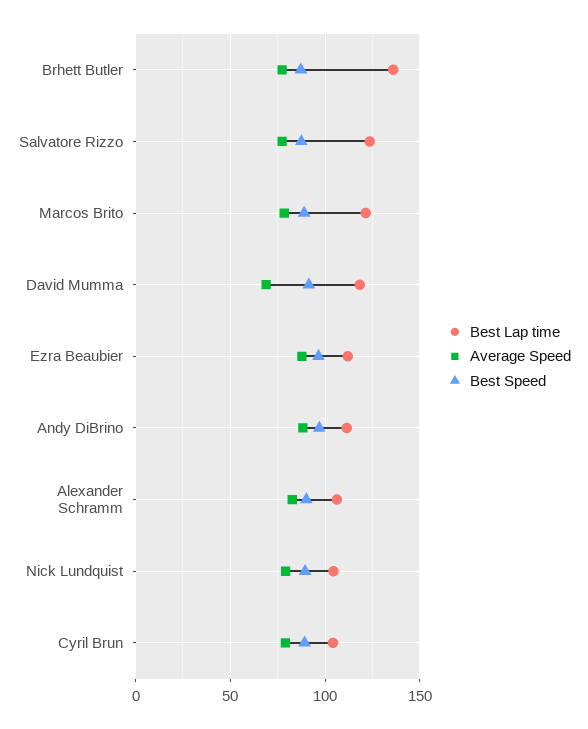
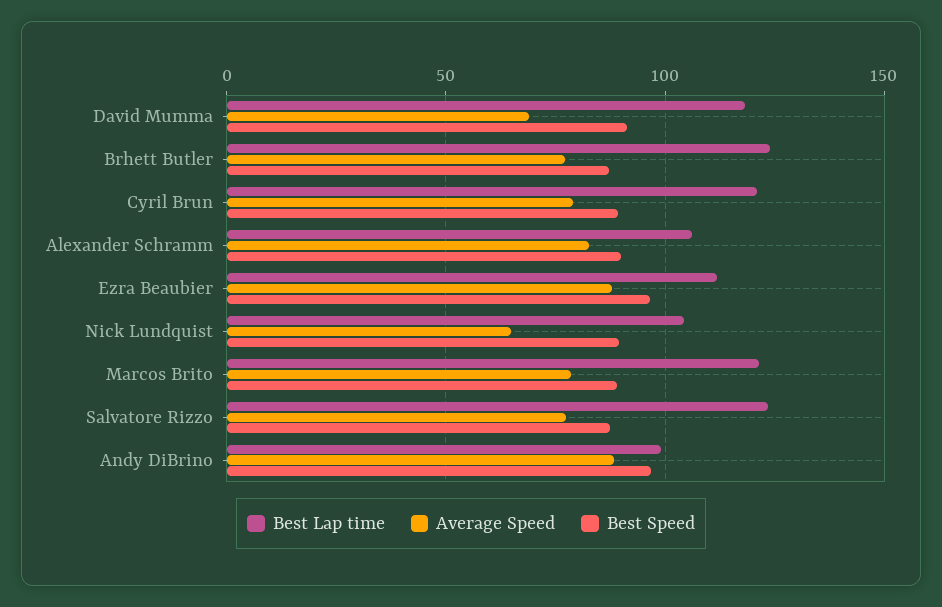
Best Lap time, Brhett Butler: 135 -> 125
Best Lap time, Andy DiBrino: 110 -> 100
Average Speed, Nick Lundquist: 80 -> 65
Best Lap time, Cyril Brun: 105 -> 120

